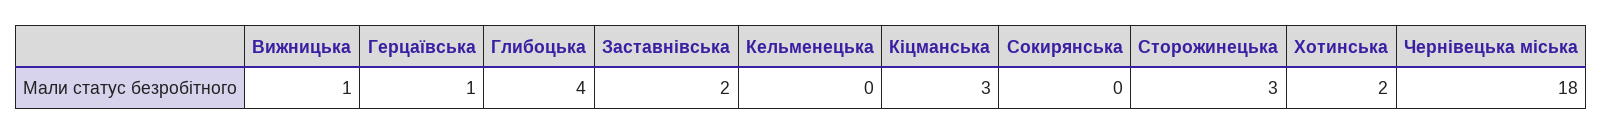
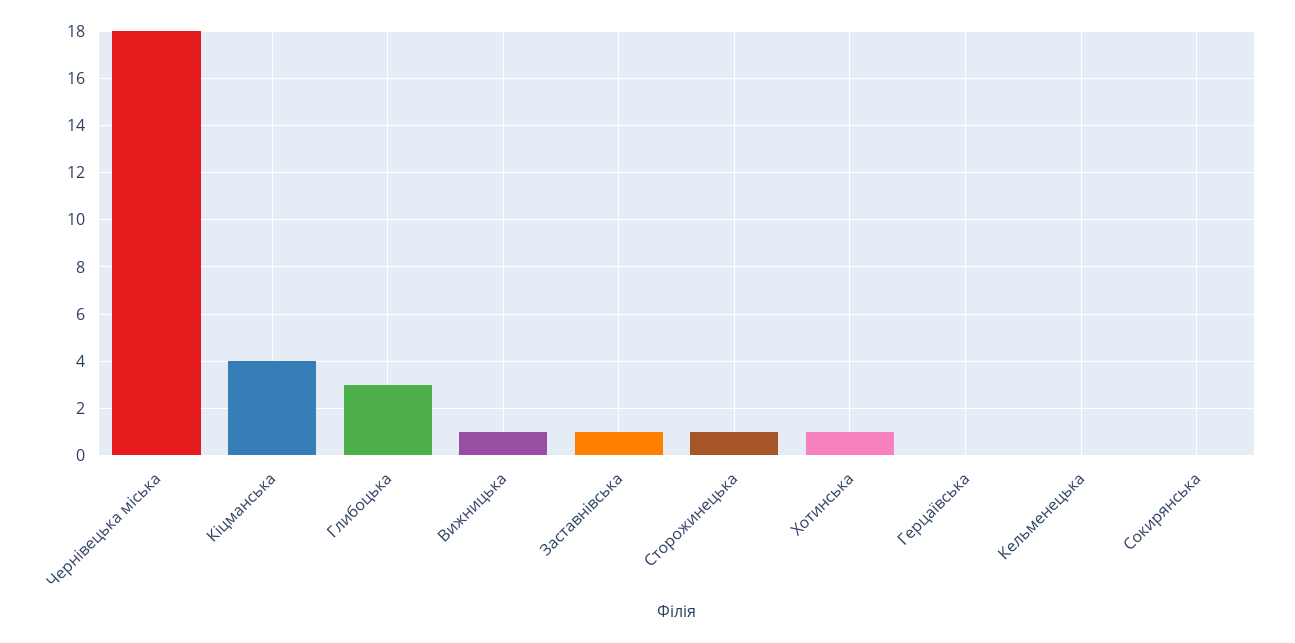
Герцаївська: 1 -> 0
Глибоцька: 4 -> 3
Заставнівська: 2 -> 1
Кіцманська: 3 -> 4
Сторожинецька: 3 -> 1
Хотинська: 2 -> 1

